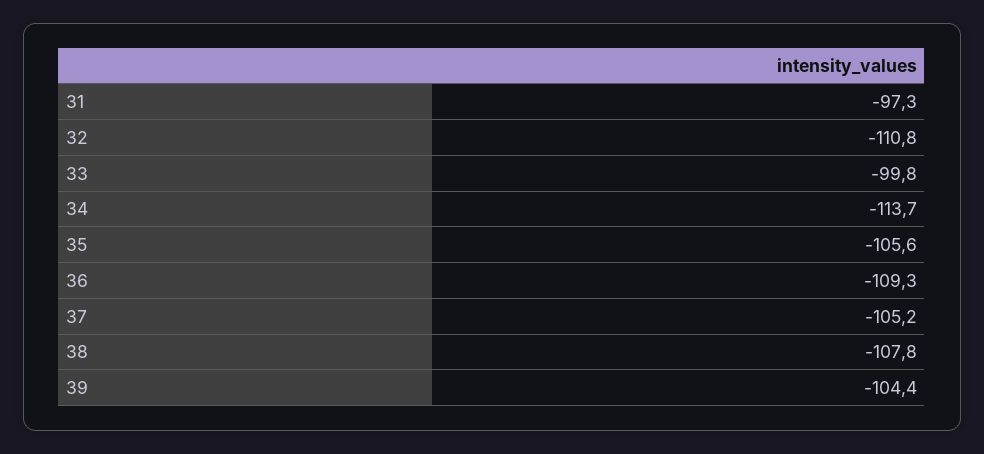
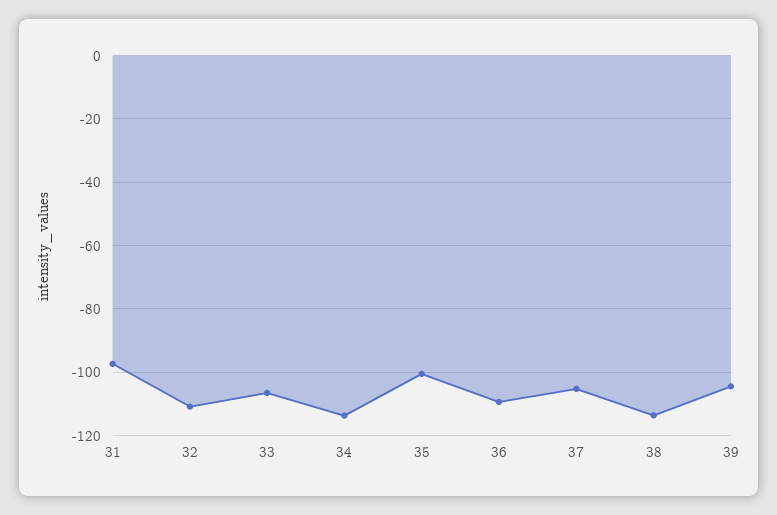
33: -99.8 -> -106
35: -105.6 -> -100
38: -107.8 -> -114

